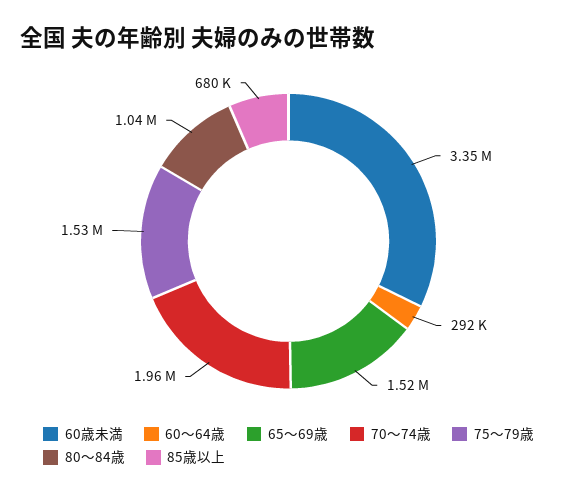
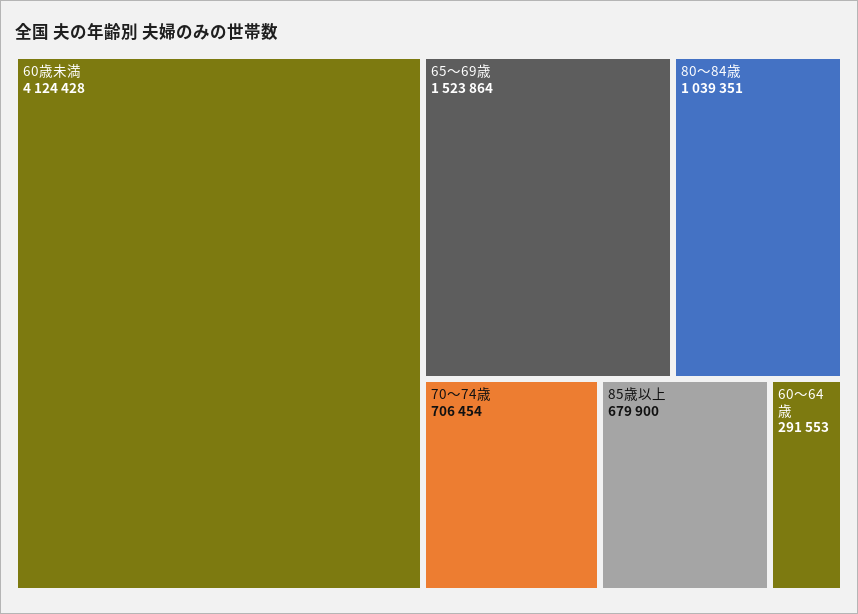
60歳未満: 3350000 -> 4124428
70～74歳: 1960000 -> 706454
75～79歳: 1530000 -> none

